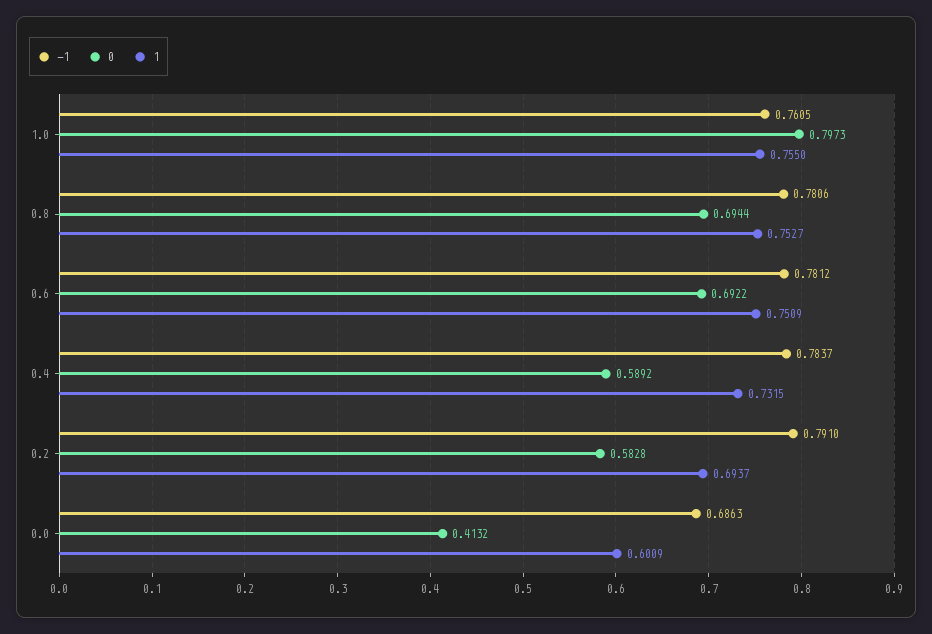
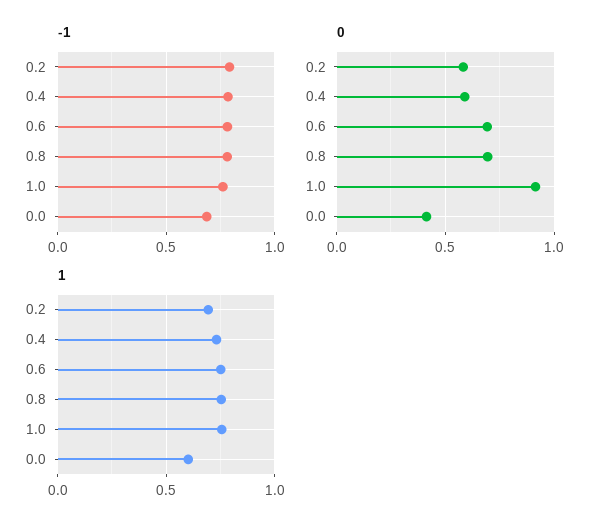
0, 1.0: 0.7973 -> 0.9

